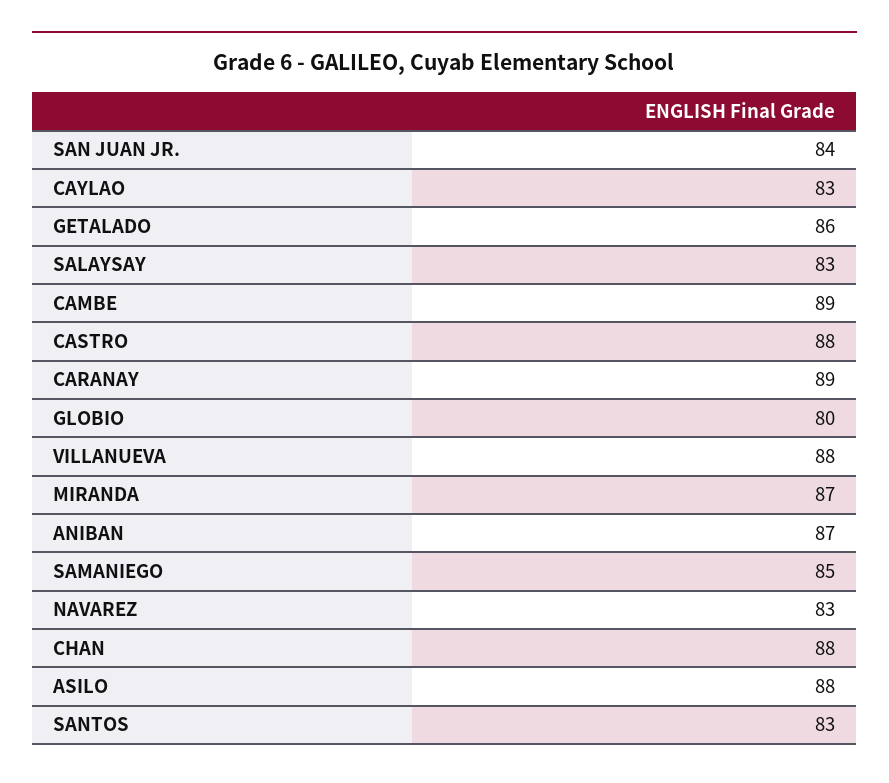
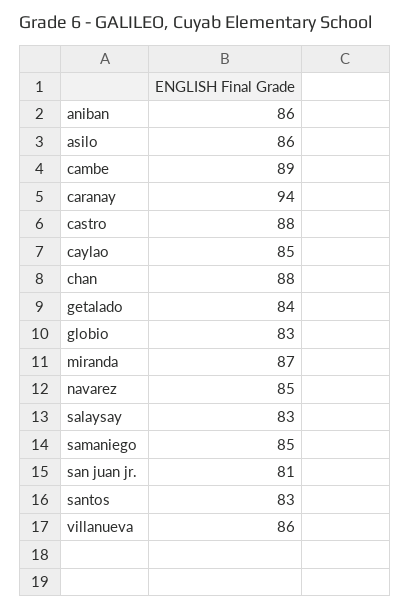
SAN JUAN JR.: 84 -> 81
CAYLAO: 83 -> 85
GETALADO: 86 -> 84
CARANAY: 89 -> 94
GLOBIO: 80 -> 83
VILLANUEVA: 88 -> 86
ANIBAN: 87 -> 86
NAVAREZ: 83 -> 85
ASILO: 88 -> 86

